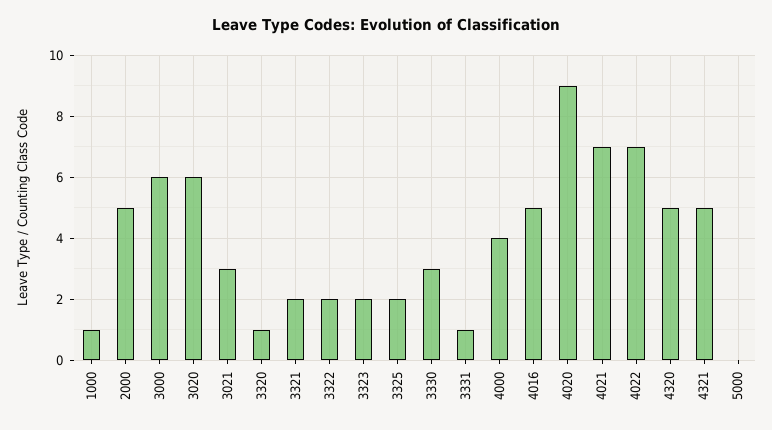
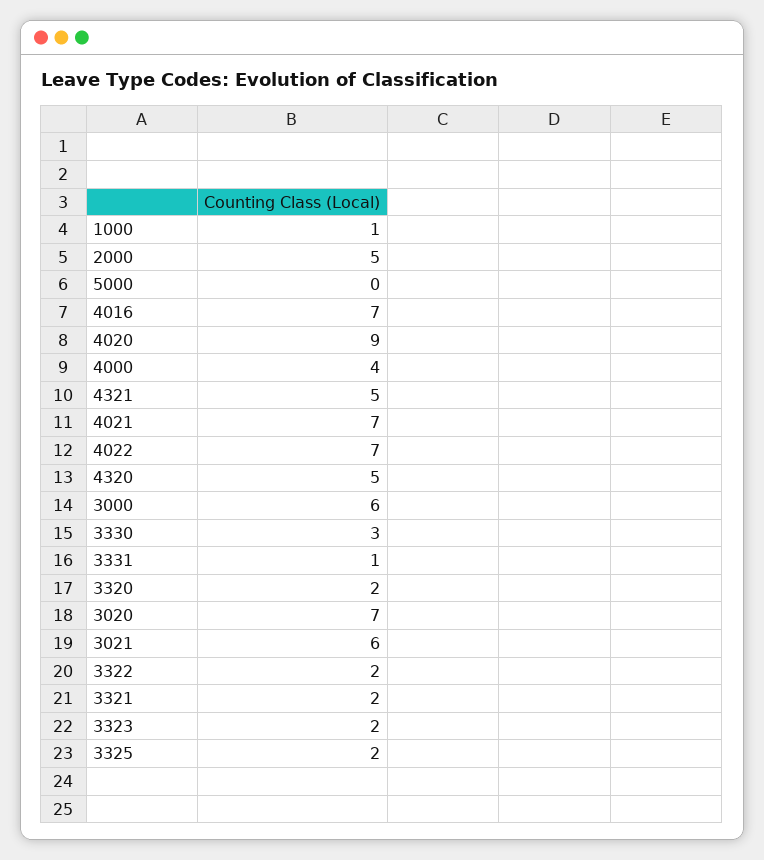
3020: 6 -> 7
3021: 3 -> 6
3320: 1 -> 2
4016: 5 -> 7

